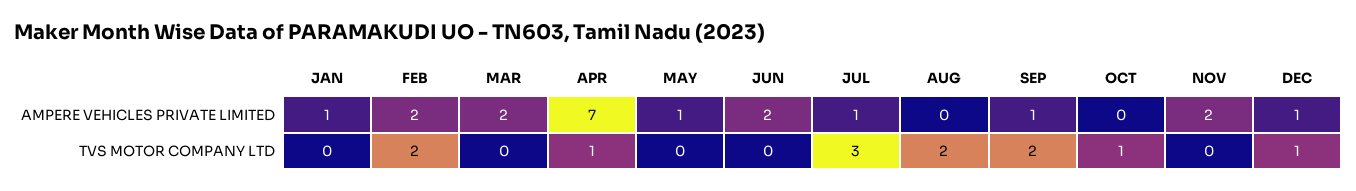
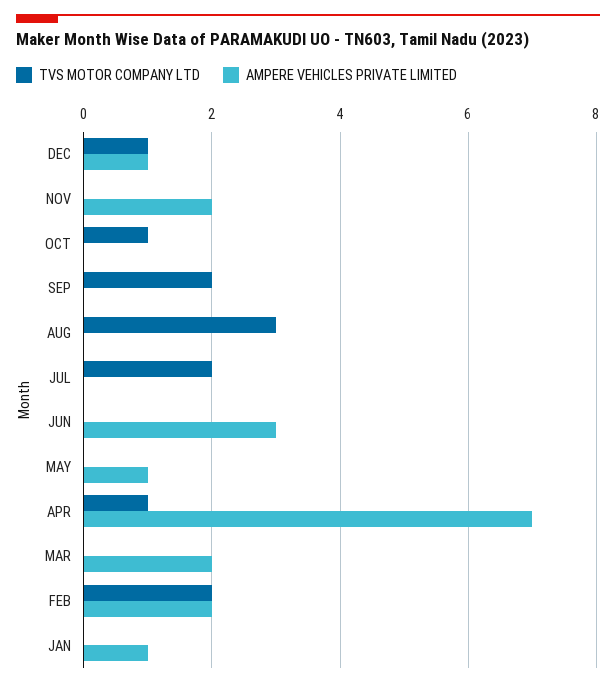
AMPERE VEHICLES PRIVATE LIMITED, JUN: 2 -> 3
AMPERE VEHICLES PRIVATE LIMITED, JUL: 1 -> 0
AMPERE VEHICLES PRIVATE LIMITED, SEP: 1 -> 0
TVS MOTOR COMPANY LTD, JUL: 3 -> 2
TVS MOTOR COMPANY LTD, AUG: 2 -> 3

